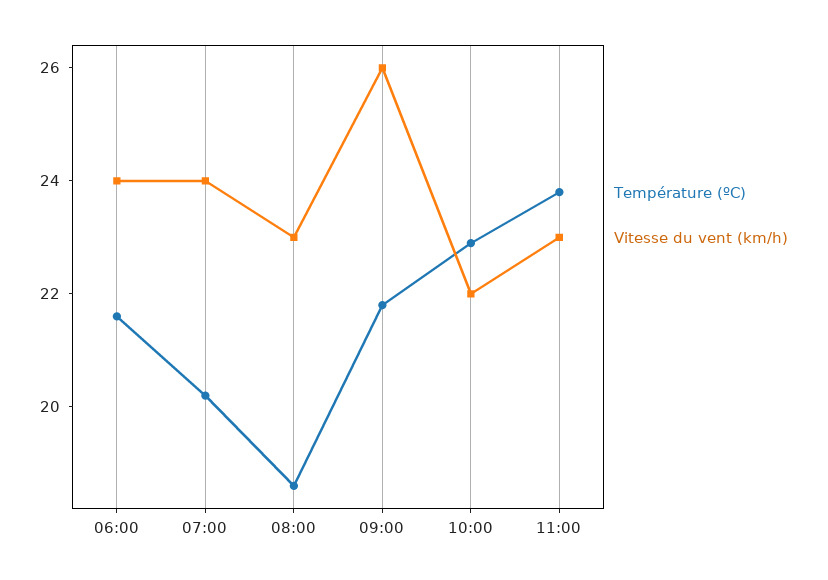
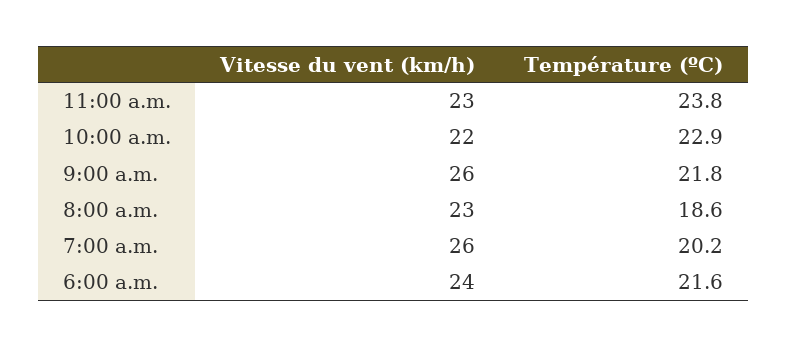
Vitesse du vent (km/h), 07:00: 24 -> 26

